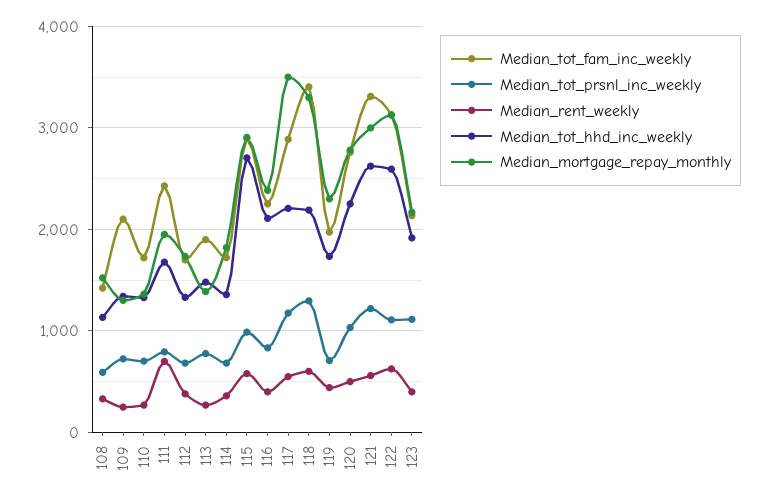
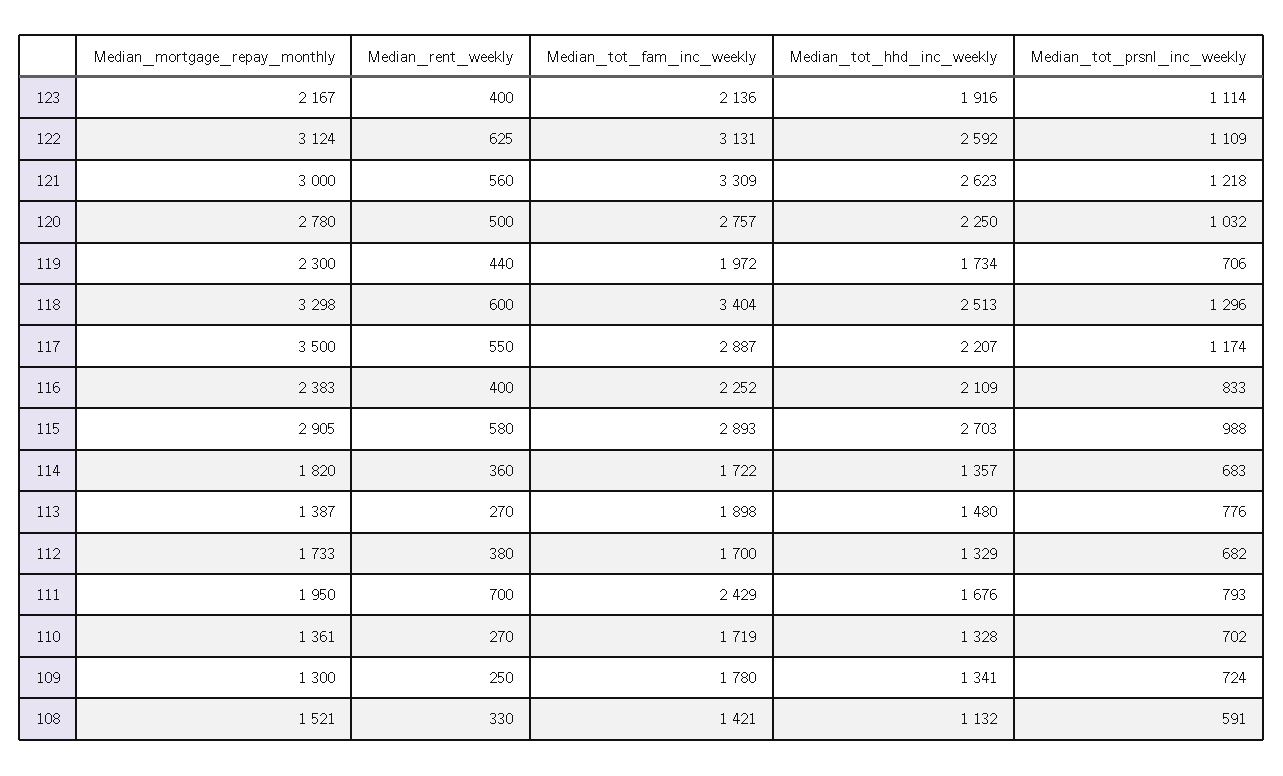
Median_tot_fam_inc_weekly, 109: 2100 -> 1780
Median_tot_hhd_inc_weekly, 118: 2200 -> 2513

